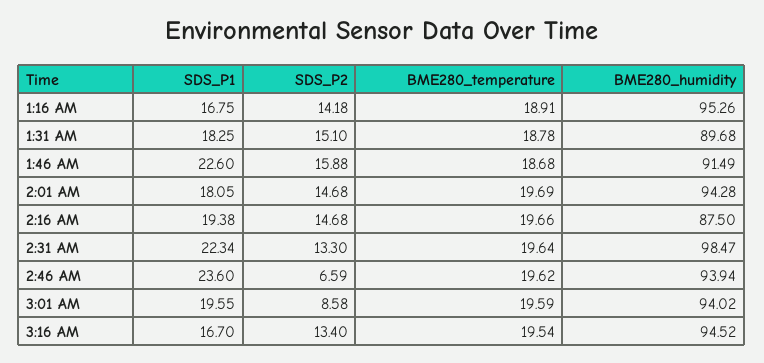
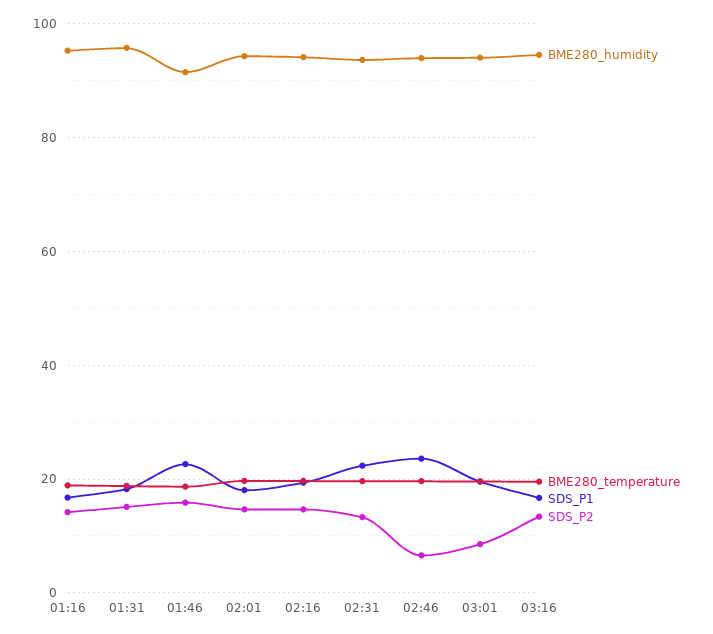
BME280_humidity, 1:31 AM: 89.68 -> 96
BME280_humidity, 2:16 AM: 87.5 -> 94
BME280_humidity, 2:31 AM: 98.47 -> 94

